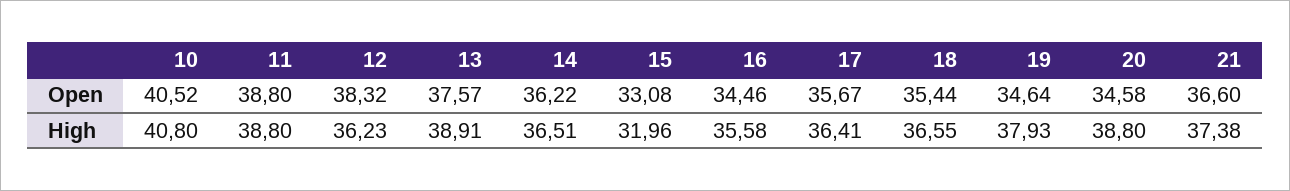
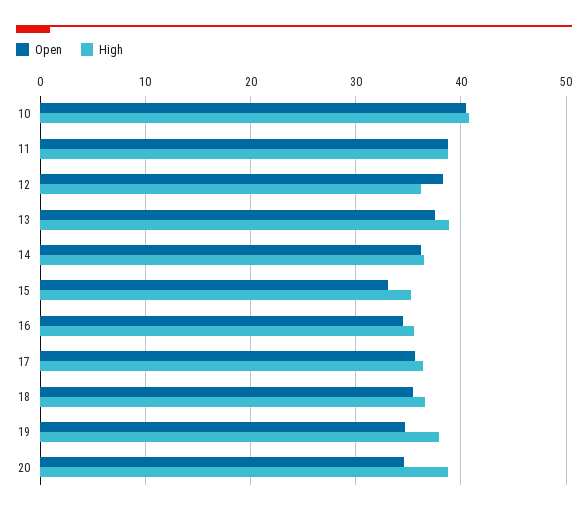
Open, 21: 36.6 -> none
High, 15: 31.96 -> 35
High, 21: 37.38 -> none

